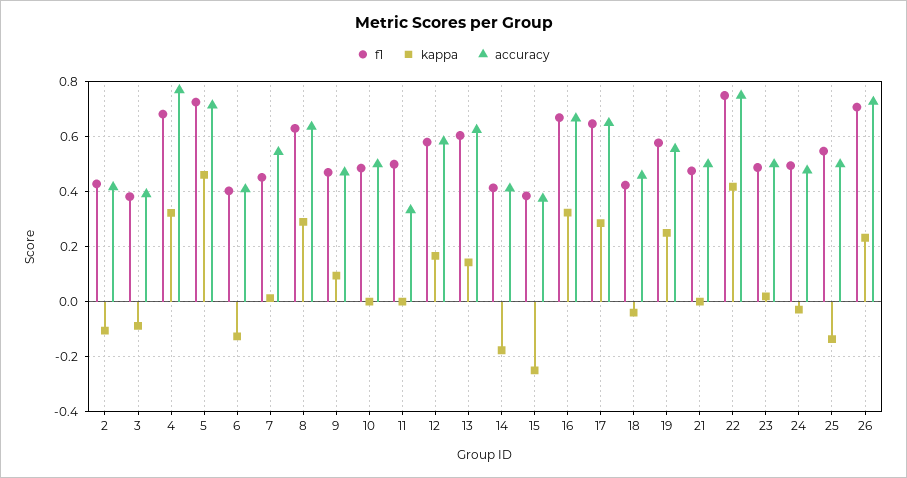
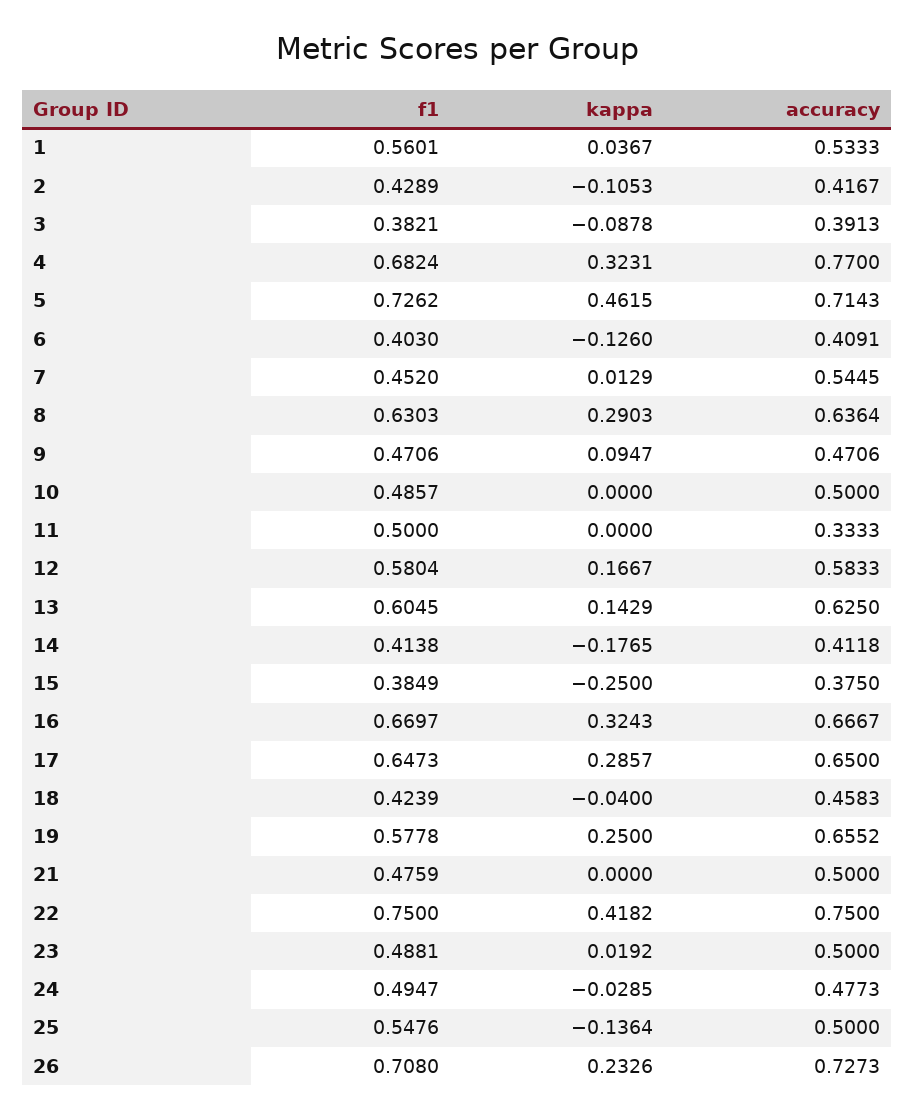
accuracy, 19: 0.55 -> 0.6552
f1, 1: none -> 0.5601
kappa, 1: none -> 0.0367
accuracy, 1: none -> 0.5333

